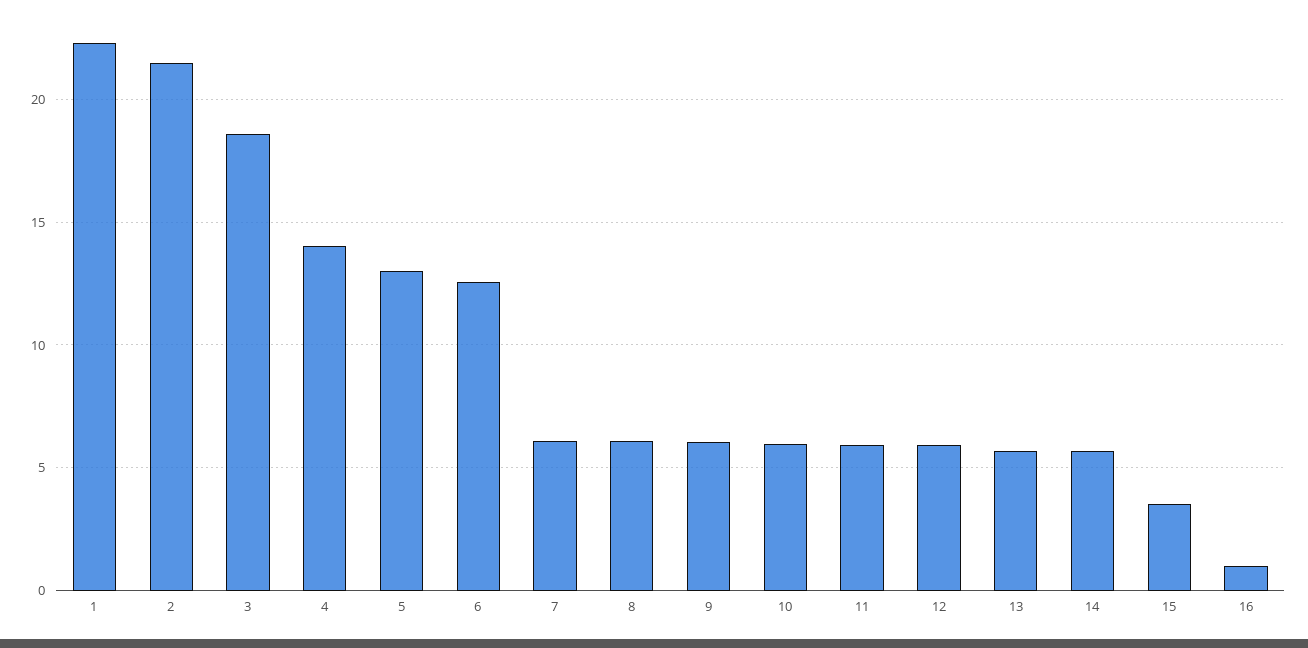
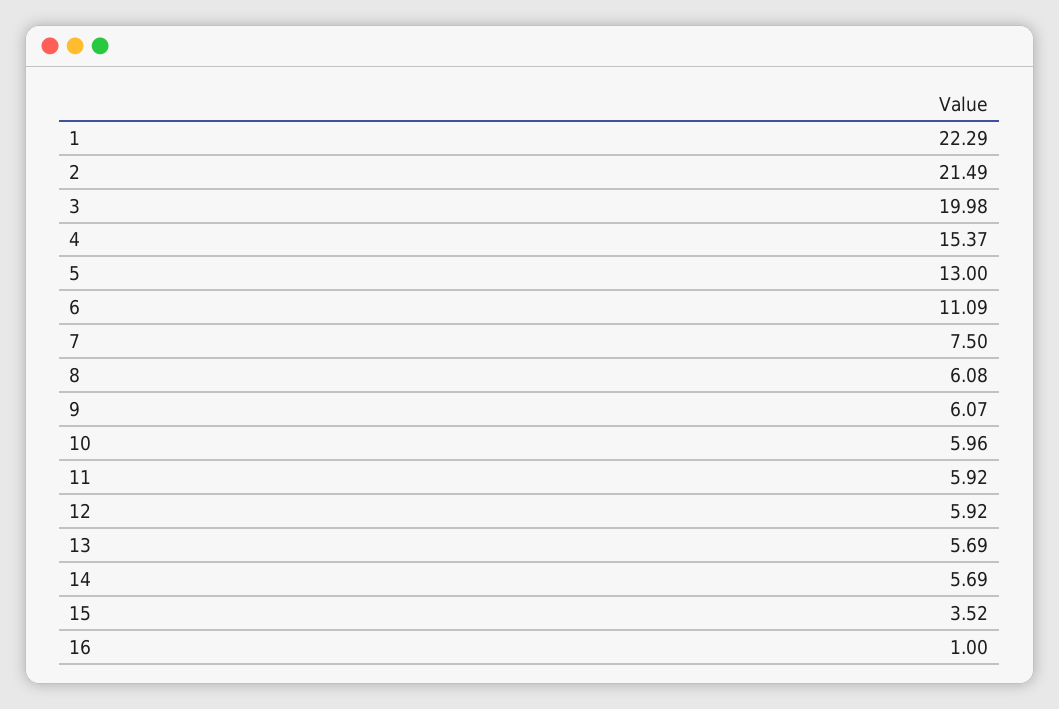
3: 18.5 -> 19.98
4: 14 -> 15.37
6: 12.5 -> 11.09
7: 6 -> 7.5

